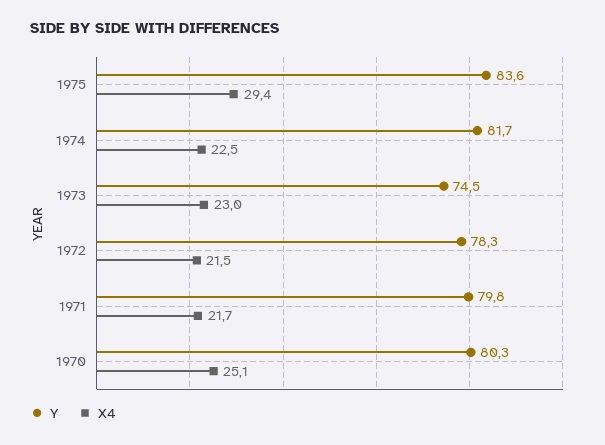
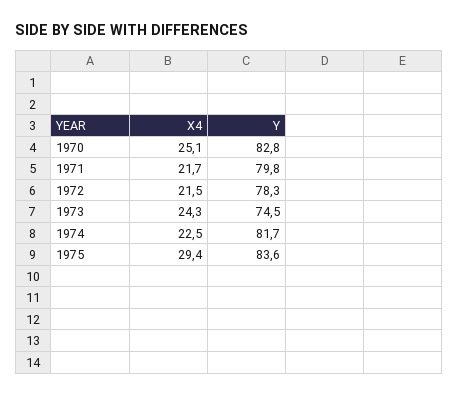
X4, 1973: 23 -> 24.3
Y, 1970: 80.3 -> 82.8

